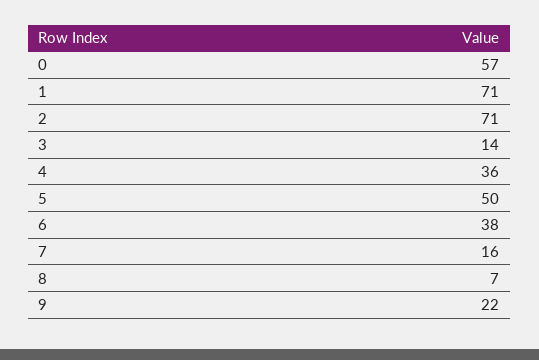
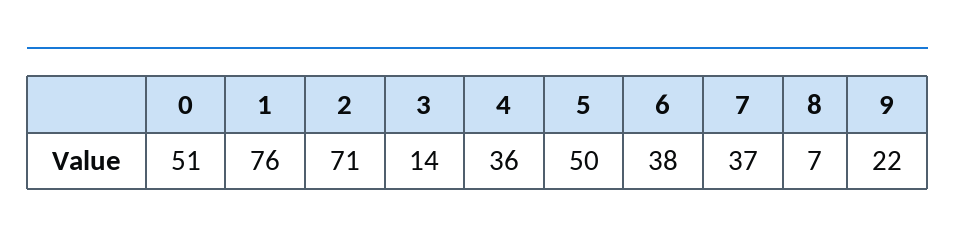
0: 57 -> 51
1: 71 -> 76
7: 16 -> 37

